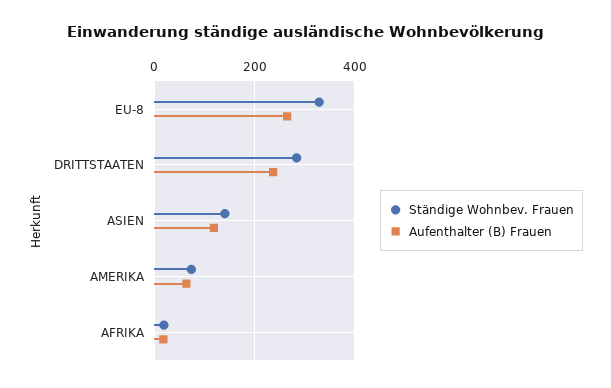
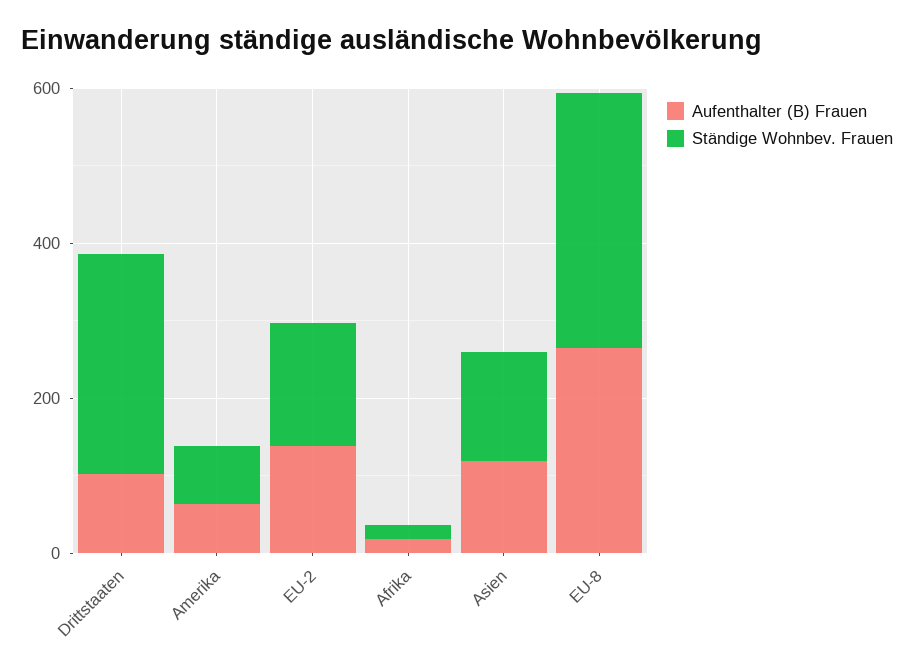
Aufenthalter (B) Frauen, DRITTSTAATEN: 240 -> 100
Aufenthalter (B) Frauen, EU-2: none -> 150
Ständige Wohnbev. Frauen, EU-2: none -> 150

